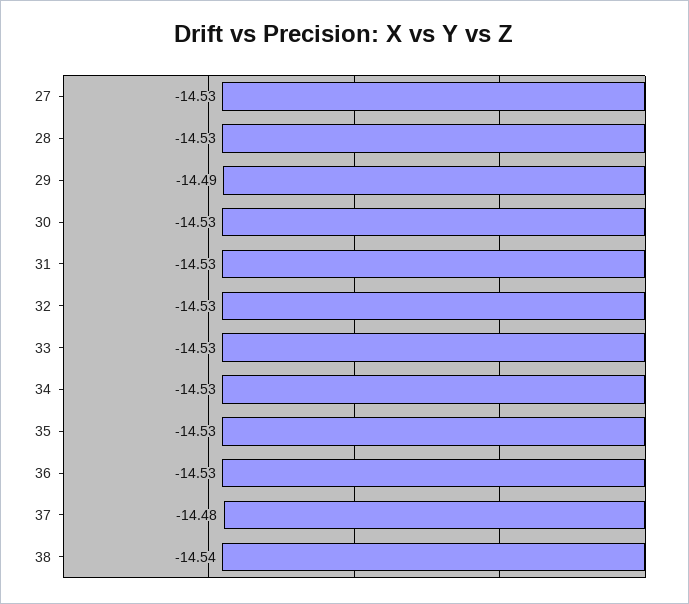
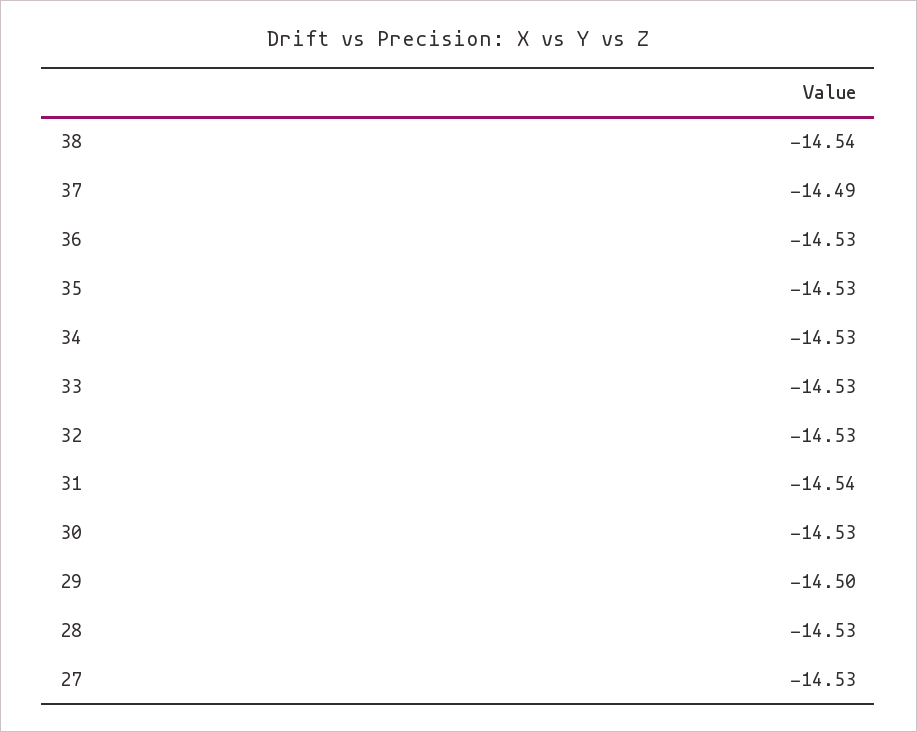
29: -14.49 -> -14.5
31: -14.53 -> -14.54
37: -14.48 -> -14.49

